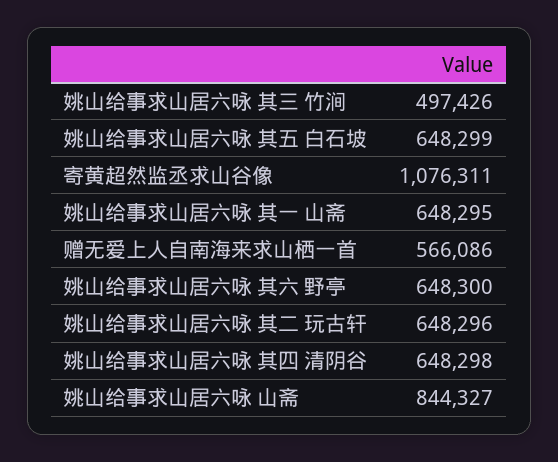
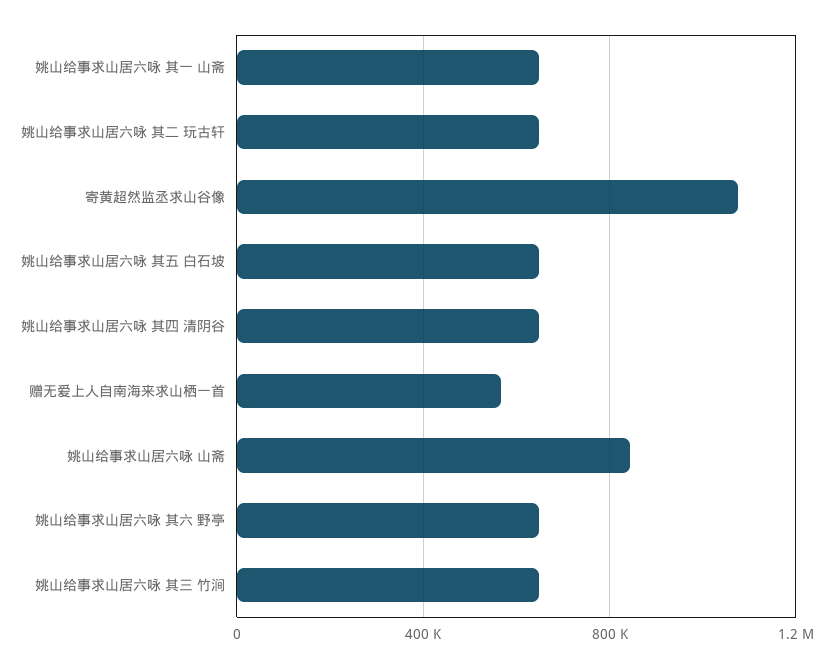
姚山给事求山居六咏 其三 竹涧: 497426 -> 650000

